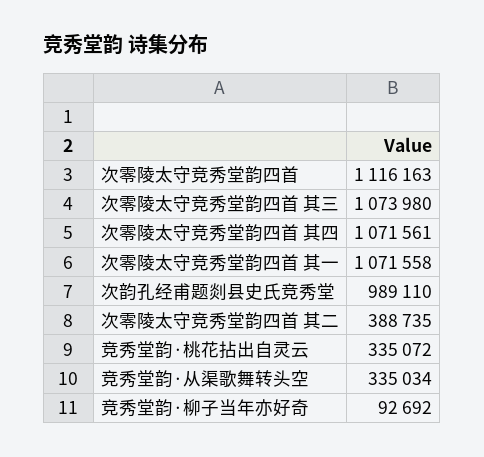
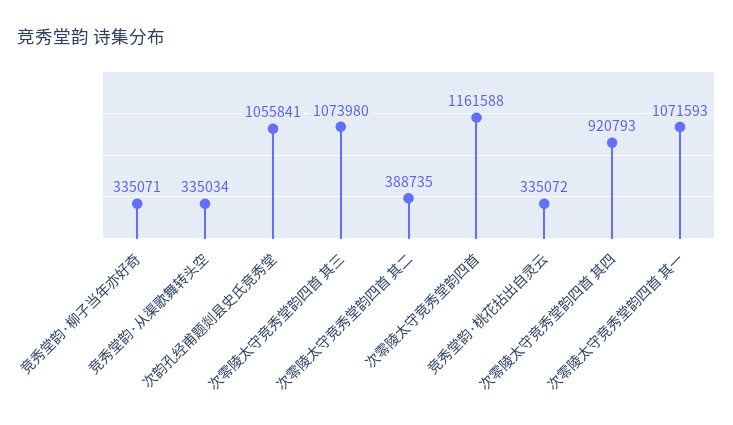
次零陵太守竞秀堂韵四首: 1116163 -> 1161588
次零陵太守竞秀堂韵四首 其四: 1071561 -> 920793
次零陵太守竞秀堂韵四首 其一: 1071558 -> 1071593
次韵孔经甫题剡县史氏竞秀堂: 989110 -> 1055841
竞秀堂韵·柳子当年亦好奇: 92692 -> 335071

